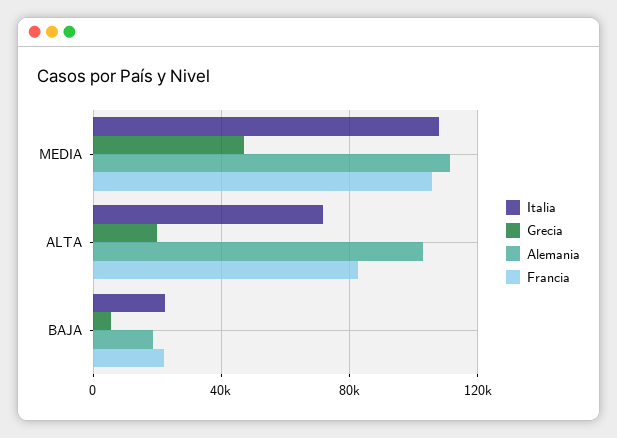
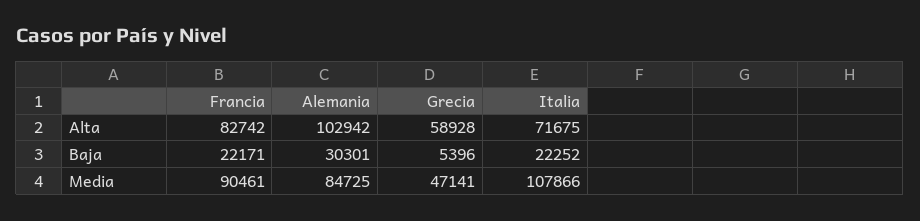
Alemania, MEDIA: 110000 -> 84725
Francia, MEDIA: 105000 -> 90461
Grecia, ALTA: 20000 -> 58928
Alemania, BAJA: 20000 -> 30301

